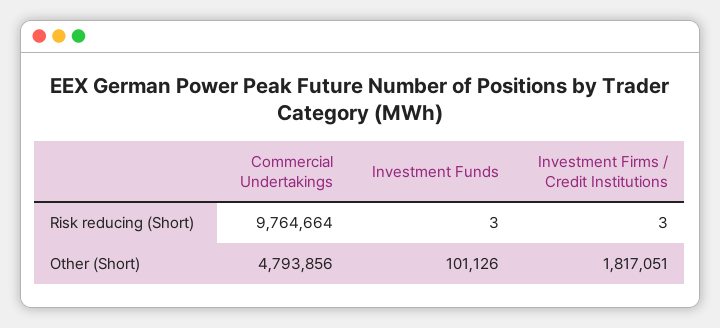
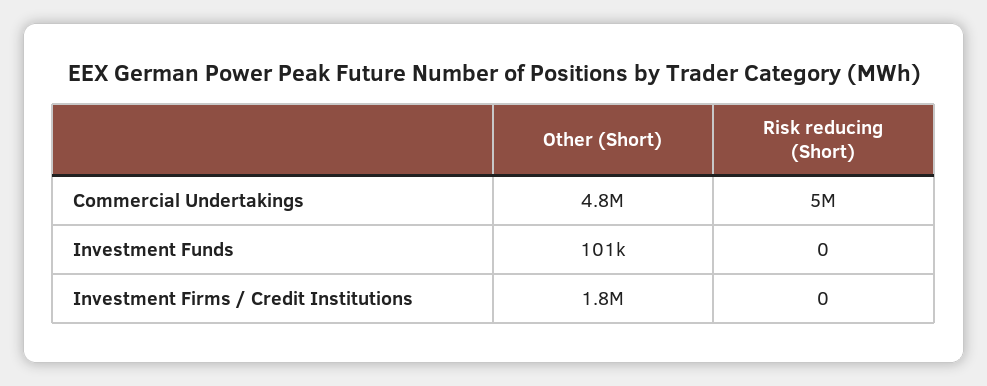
Commercial Undertakings, Risk reducing (Short): 9764664 -> 5000000
Investment Funds, Risk reducing (Short): 3 -> 0
Investment Firms / Credit Institutions, Risk reducing (Short): 3 -> 0

